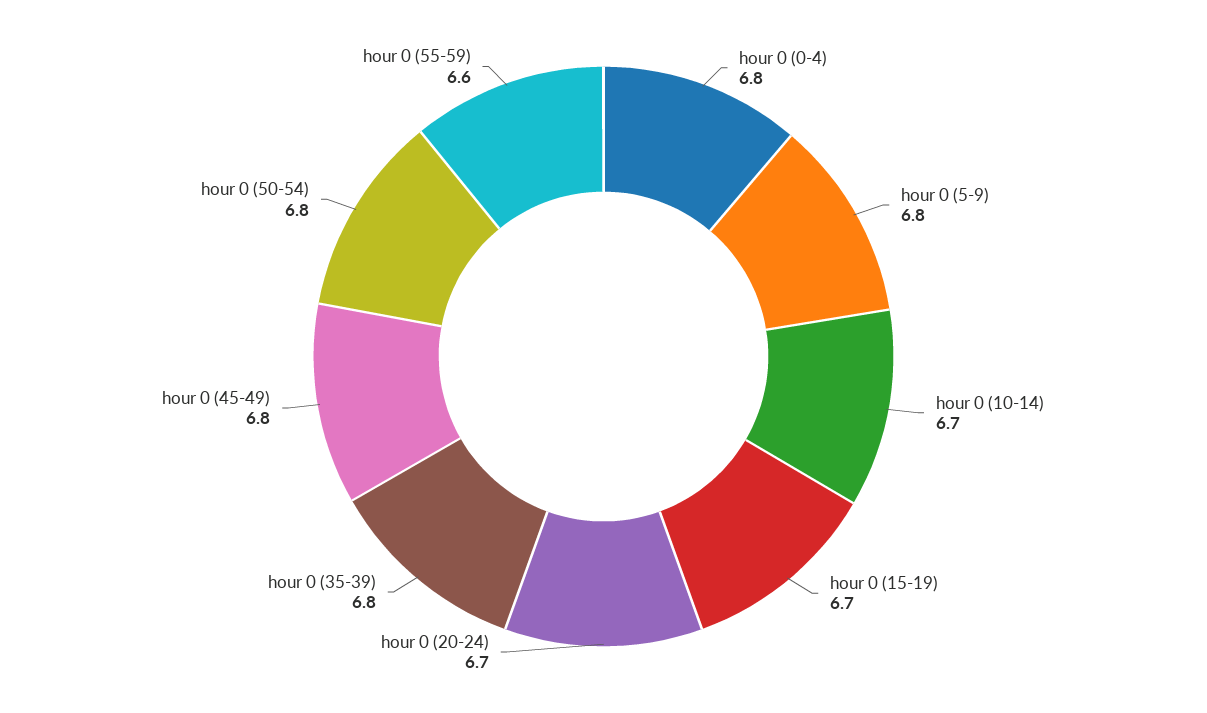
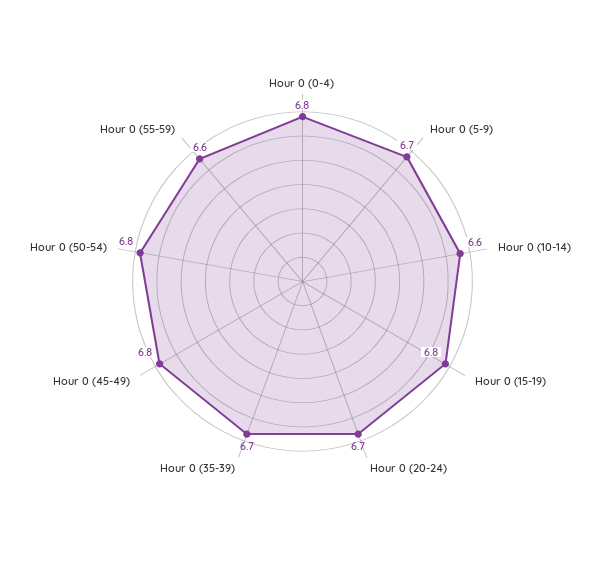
hour 0 (5-9): 6.8 -> 6.7
hour 0 (10-14): 6.7 -> 6.6
hour 0 (15-19): 6.7 -> 6.8
hour 0 (35-39): 6.8 -> 6.7

